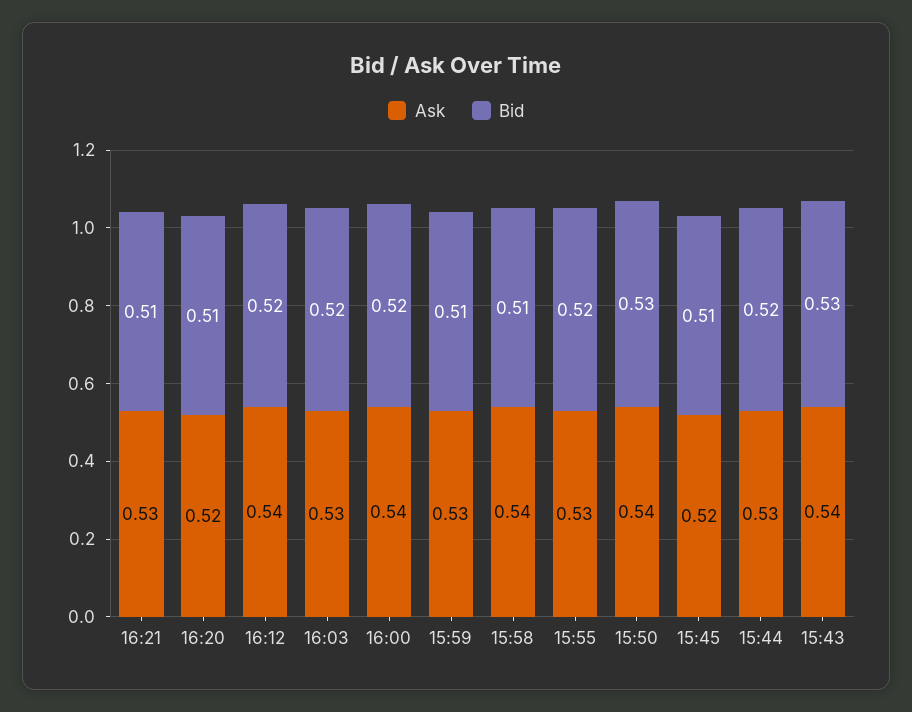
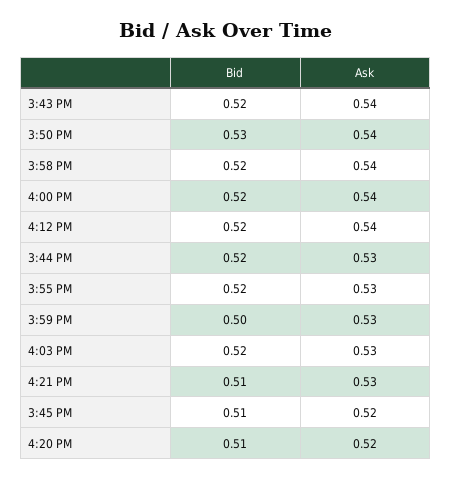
Bid, 15:59: 0.51 -> 0.5
Bid, 15:58: 0.51 -> 0.52
Bid, 15:43: 0.53 -> 0.52

